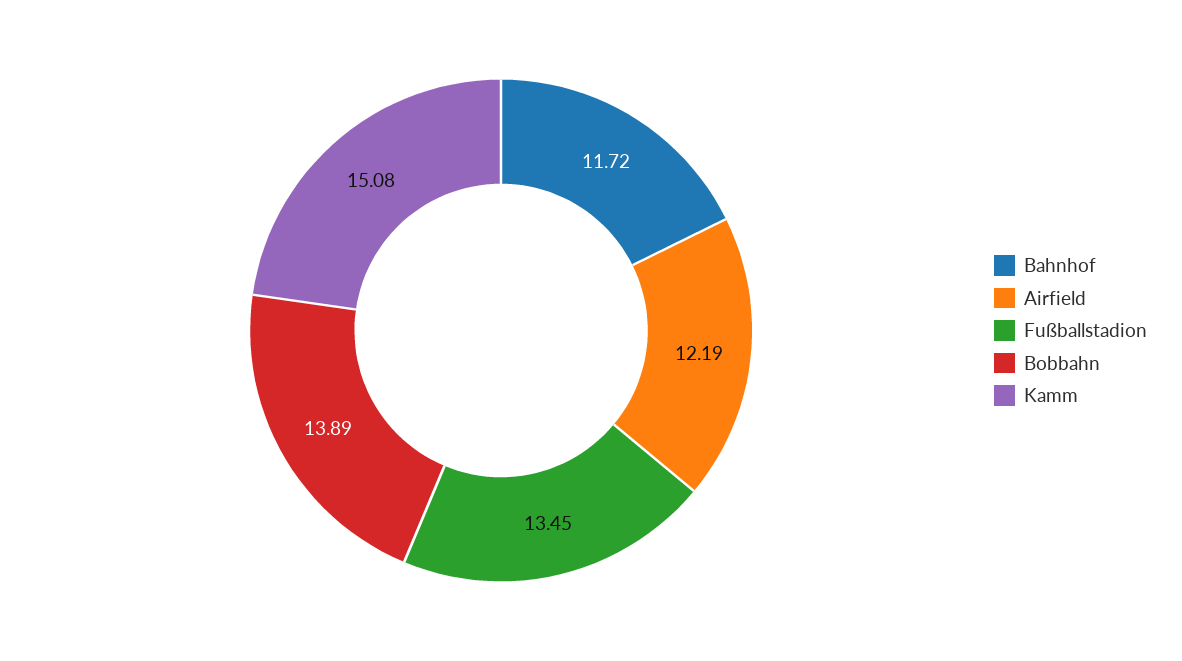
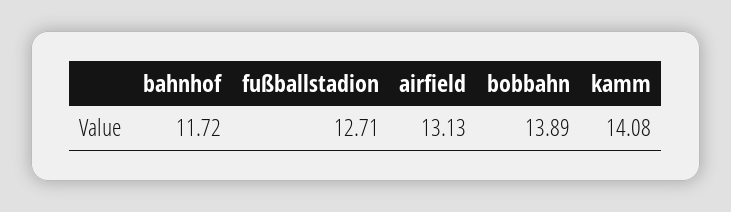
Airfield: 12.19 -> 13.13
Fußballstadion: 13.45 -> 12.71
Kamm: 15.08 -> 14.08

